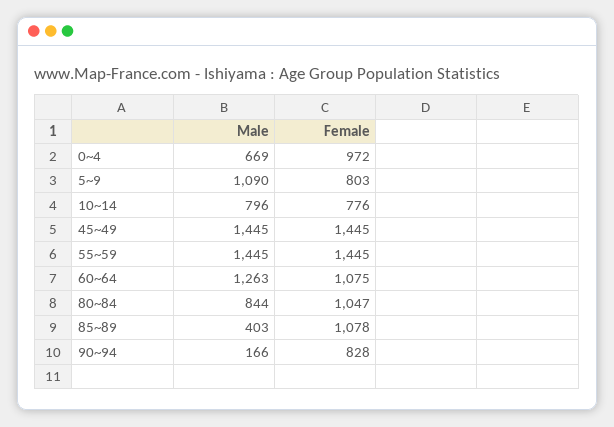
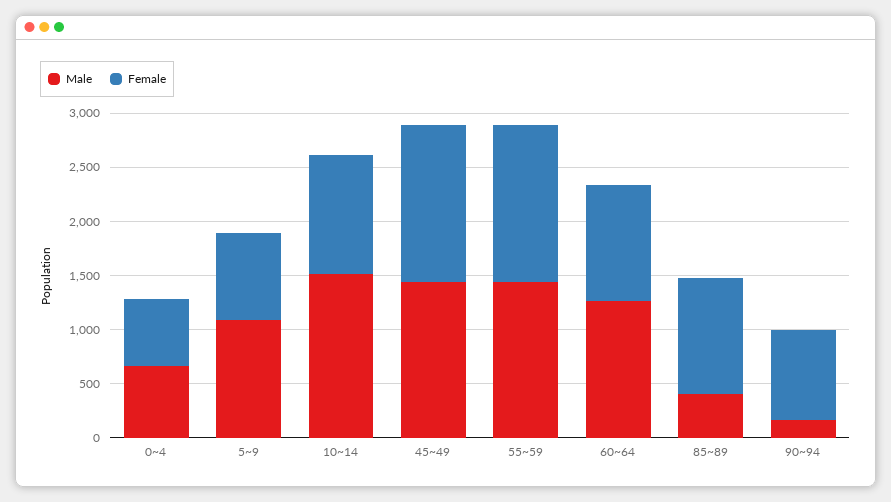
Female, 0~4: 972 -> 600
Male, 10~14: 796 -> 1500
Female, 10~14: 776 -> 1100
Male, 80~84: 844 -> none
Female, 80~84: 1047 -> none

